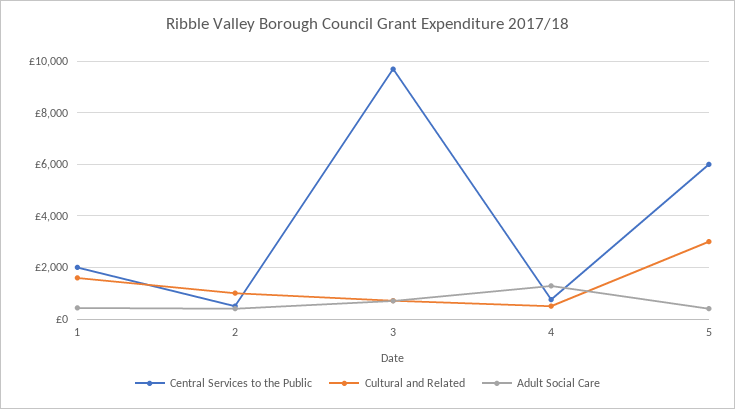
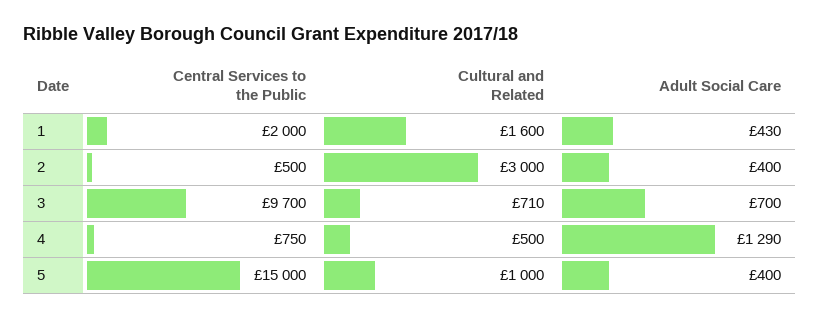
Cultural and Related, 2: 1000 -> 3000
Central Services to the Public, 5: 6000 -> 15000
Cultural and Related, 5: 3000 -> 1000

